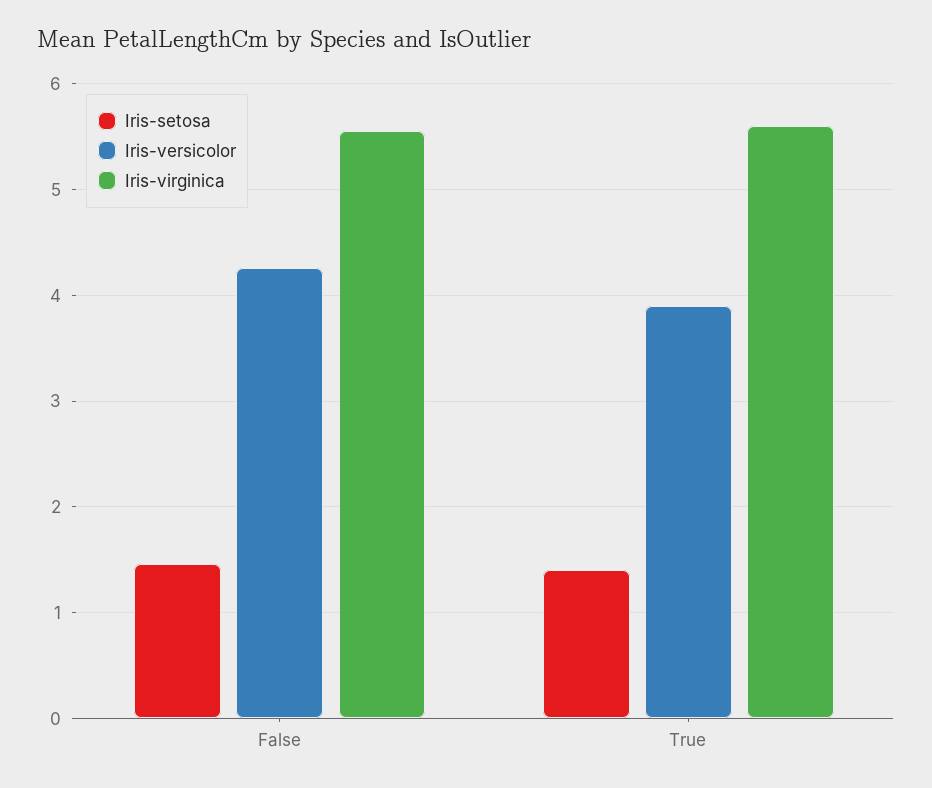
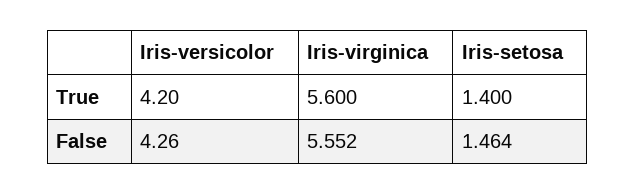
Iris-versicolor, True: 3.9 -> 4.2

